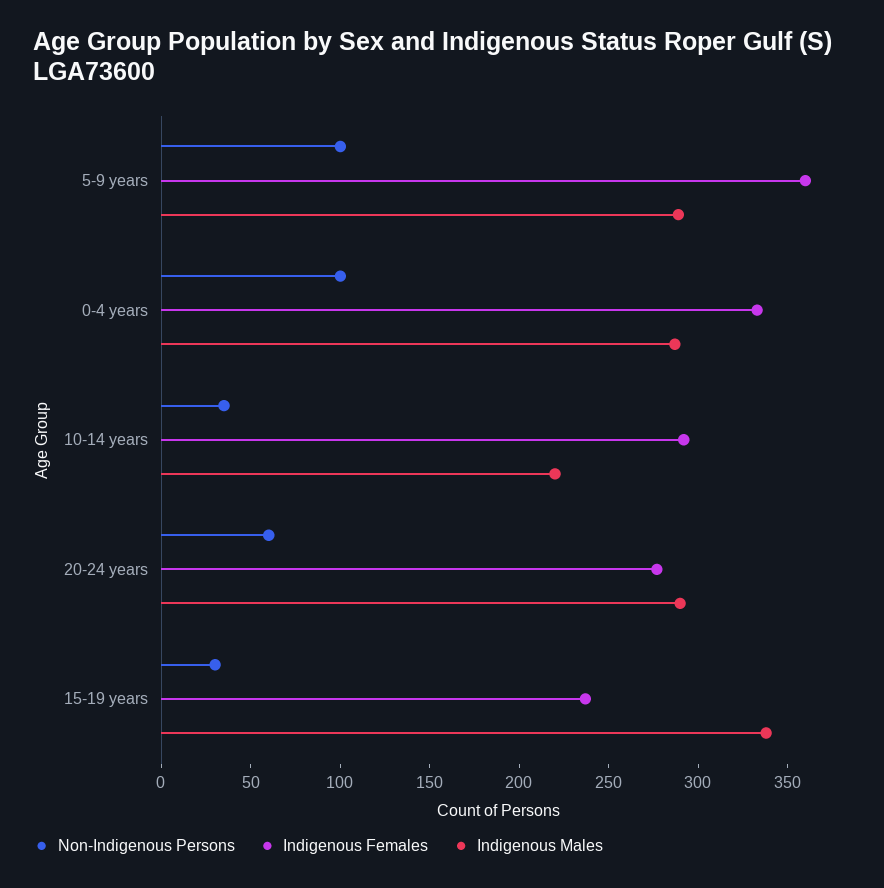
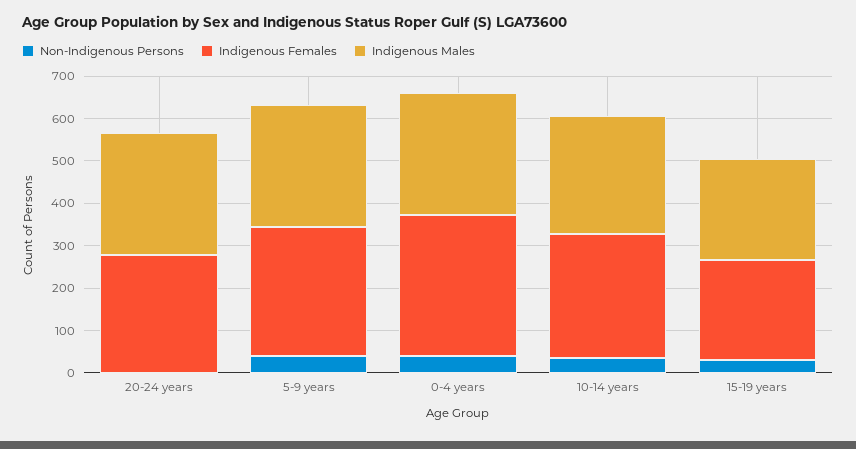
Non-Indigenous Persons, 5-9 years: 100 -> 40
Indigenous Females, 5-9 years: 360 -> 300
Non-Indigenous Persons, 0-4 years: 100 -> 40
Indigenous Males, 10-14 years: 220 -> 280
Non-Indigenous Persons, 20-24 years: 60 -> 0
Indigenous Males, 15-19 years: 340 -> 240

